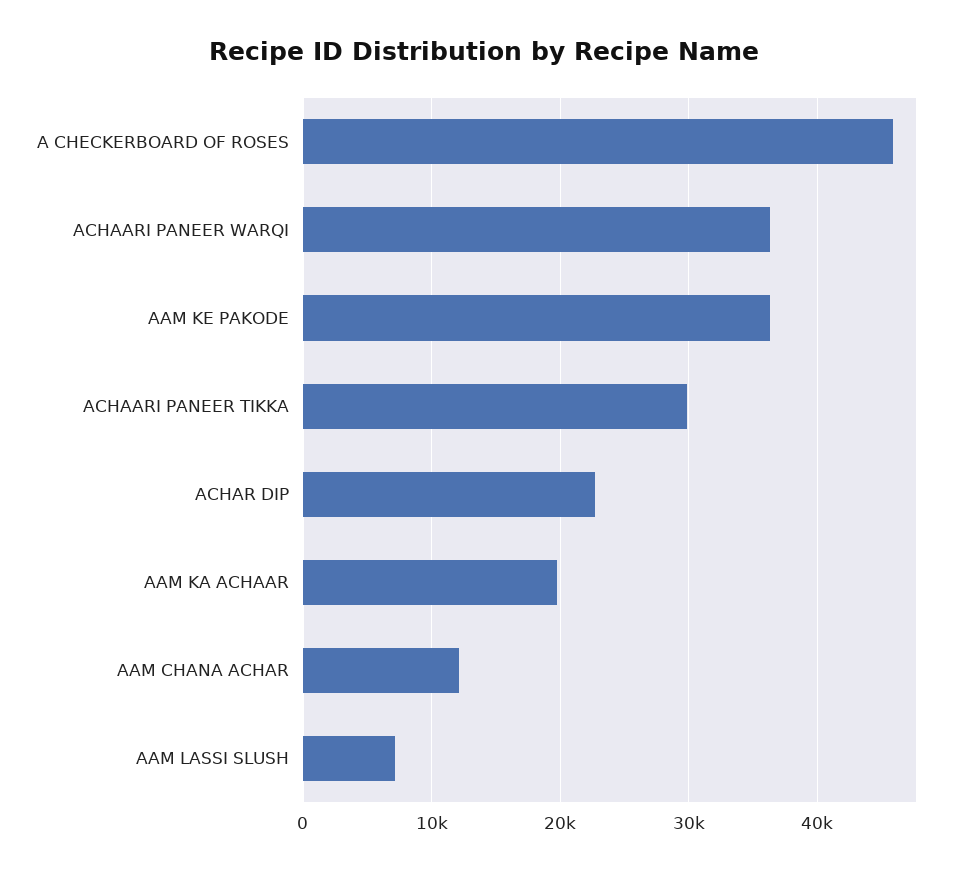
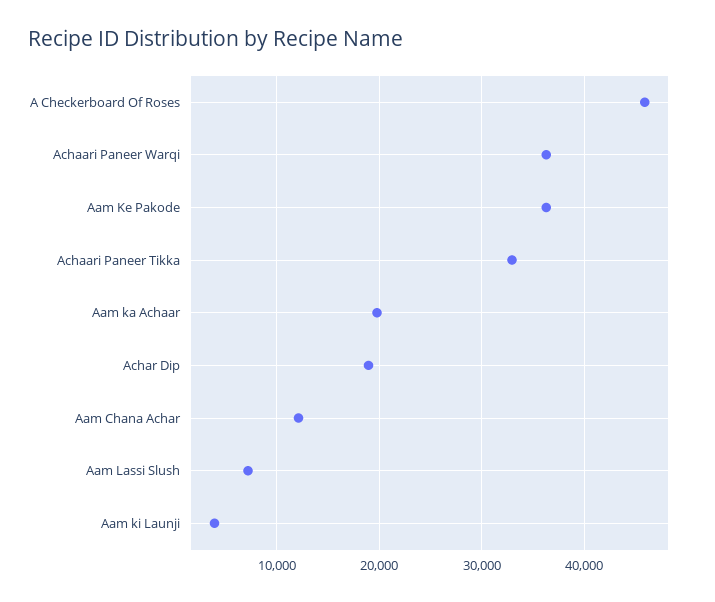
ACHAARI PANEER TIKKA: 30000 -> 33000
ACHAR DIP: 23000 -> 19000
Aam ki Launji: none -> 4000

